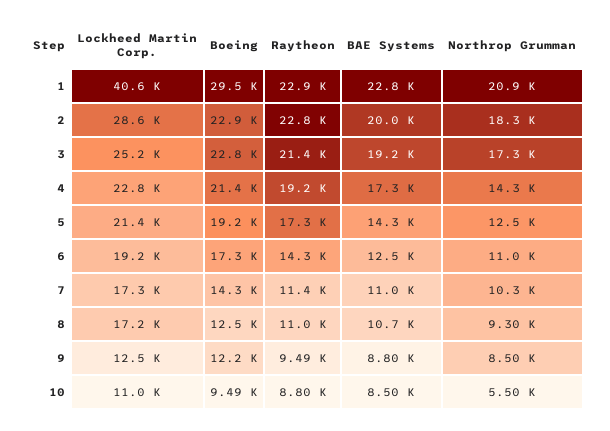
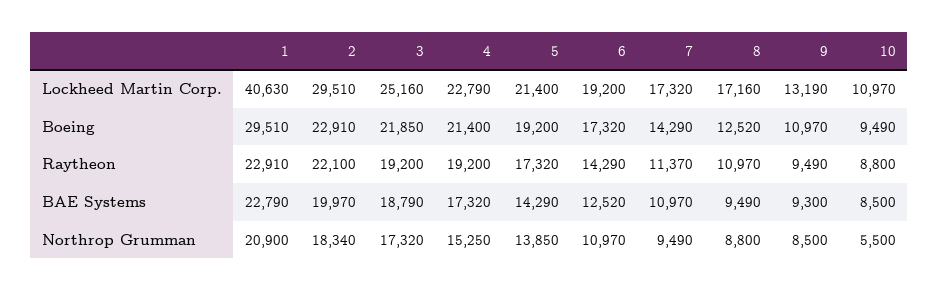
Lockheed Martin Corp., 2: 28600 -> 29510
Raytheon, 2: 22800 -> 22100
Boeing, 3: 22800 -> 21850
Raytheon, 3: 21400 -> 19200
BAE Systems, 3: 19200 -> 18790
Northrop Grumman, 4: 14300 -> 15250
Northrop Grumman, 5: 12500 -> 13850
Northrop Grumman, 7: 10300 -> 9490
BAE Systems, 8: 10700 -> 9490
Northrop Grumman, 8: 9300 -> 8800
Lockheed Martin Corp., 9: 12500 -> 13190
Boeing, 9: 12200 -> 10970
BAE Systems, 9: 8800 -> 9300

